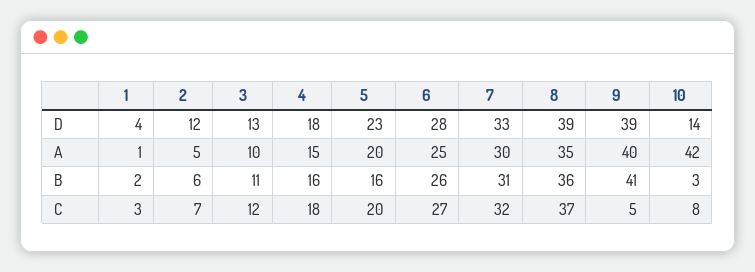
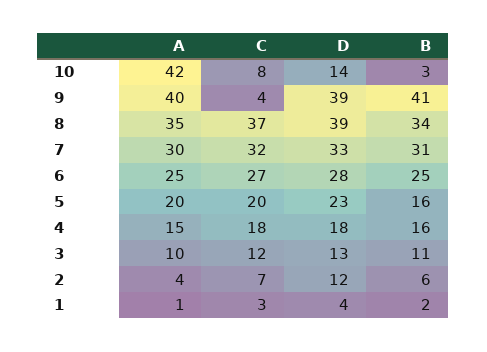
2, A: 5 -> 4
6, B: 26 -> 25
8, B: 36 -> 34
9, C: 5 -> 4

